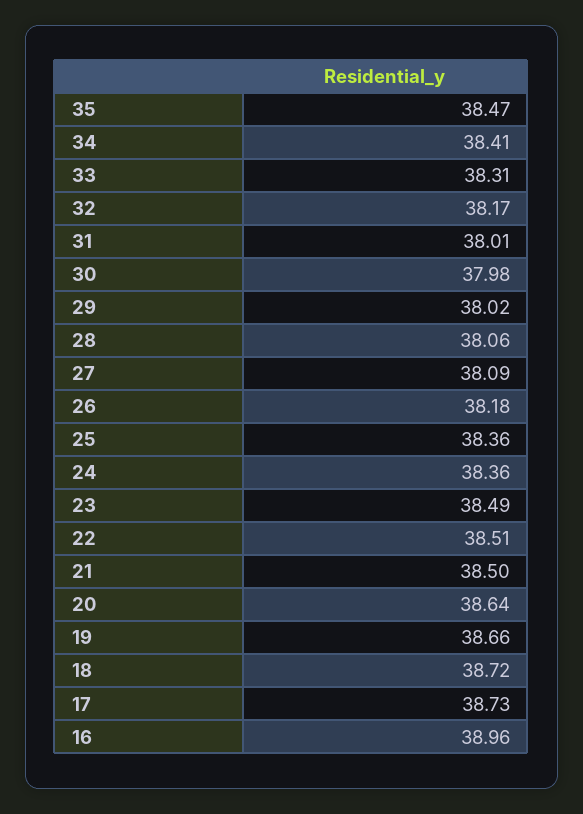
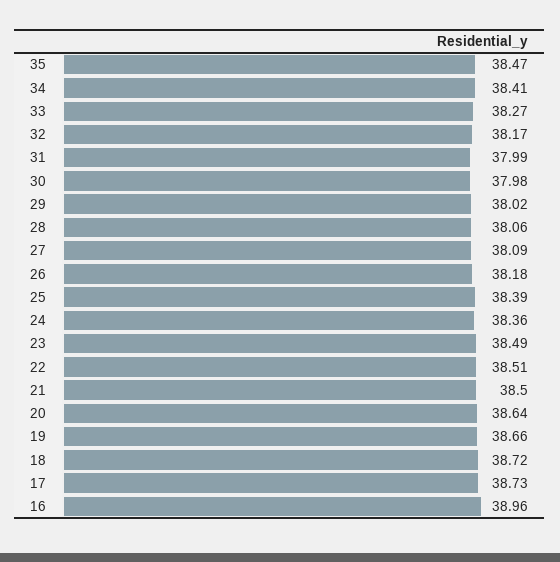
33: 38.31 -> 38.27
31: 38.01 -> 37.99
25: 38.36 -> 38.39

